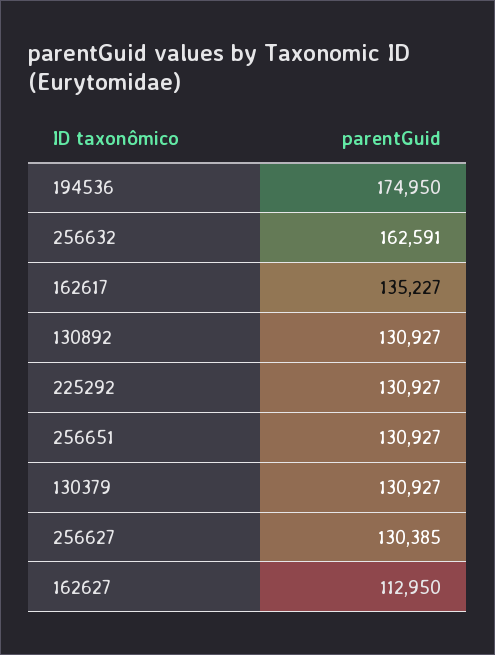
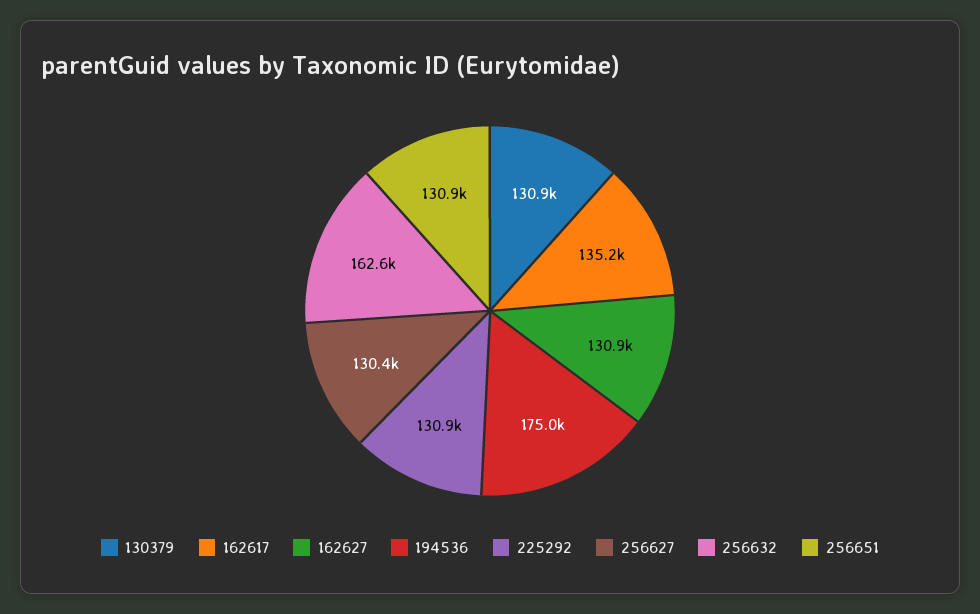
130892: 130927 -> none
162627: 112950 -> 130900

